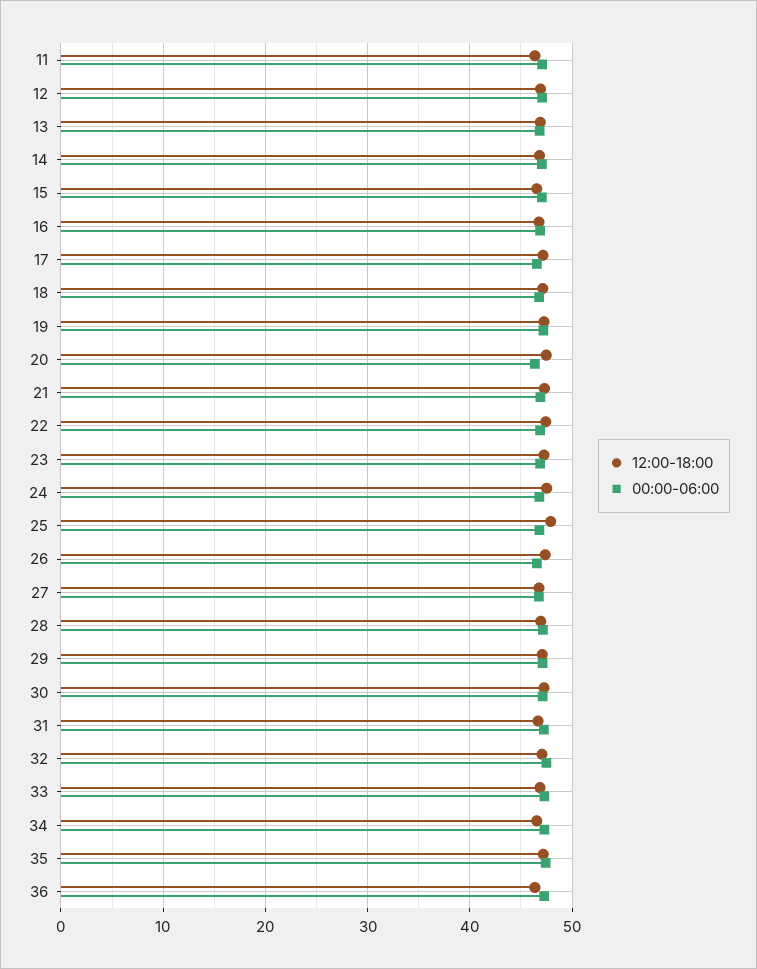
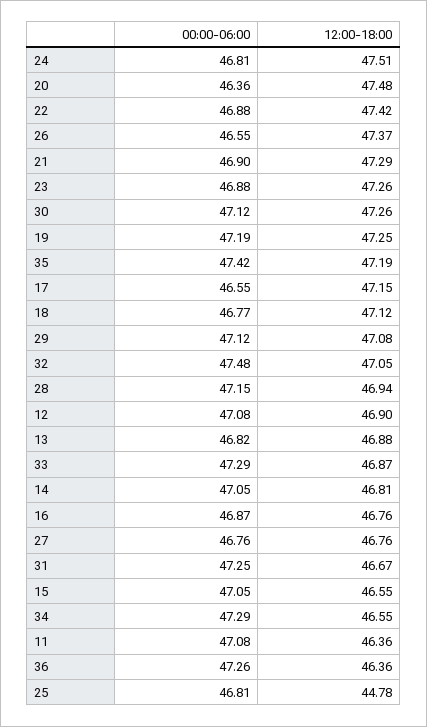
12:00-18:00, 25: 48 -> 44.78

